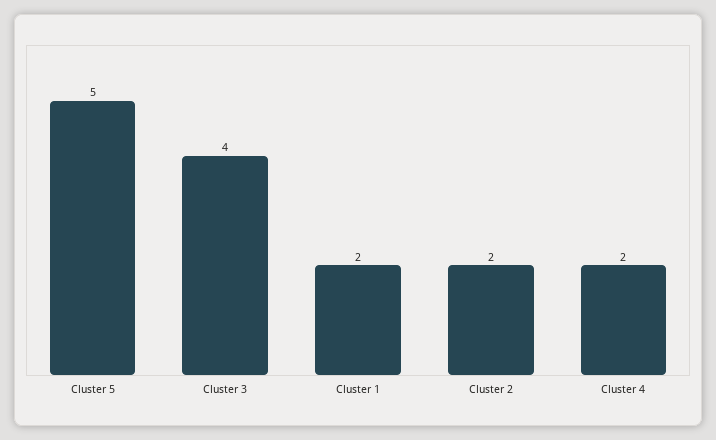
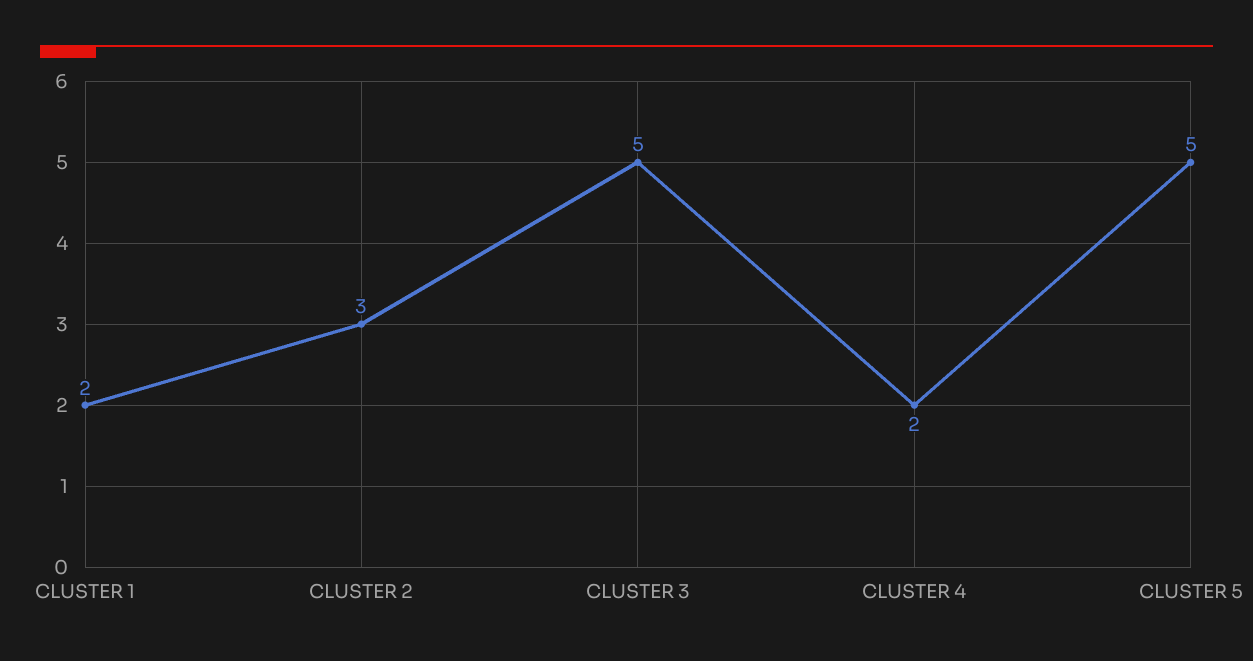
Cluster 3: 4 -> 5
Cluster 2: 2 -> 3

